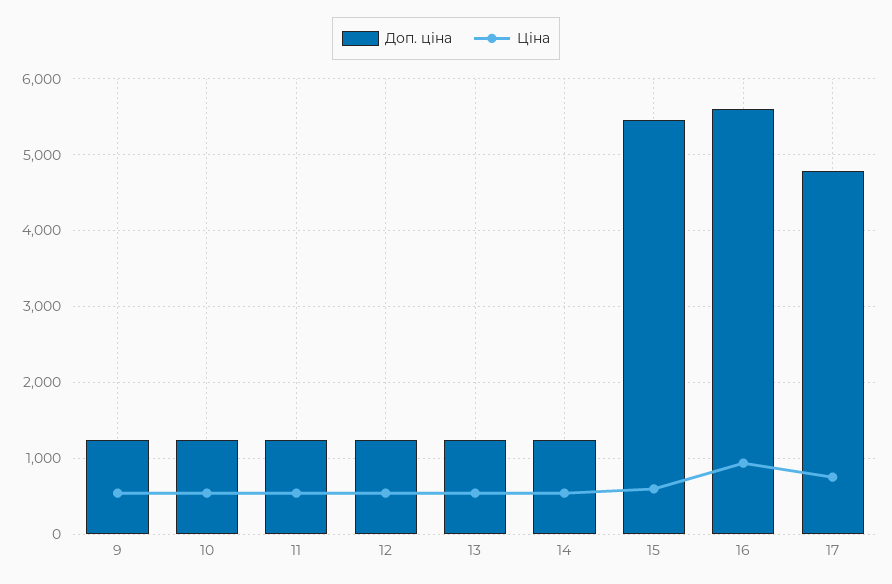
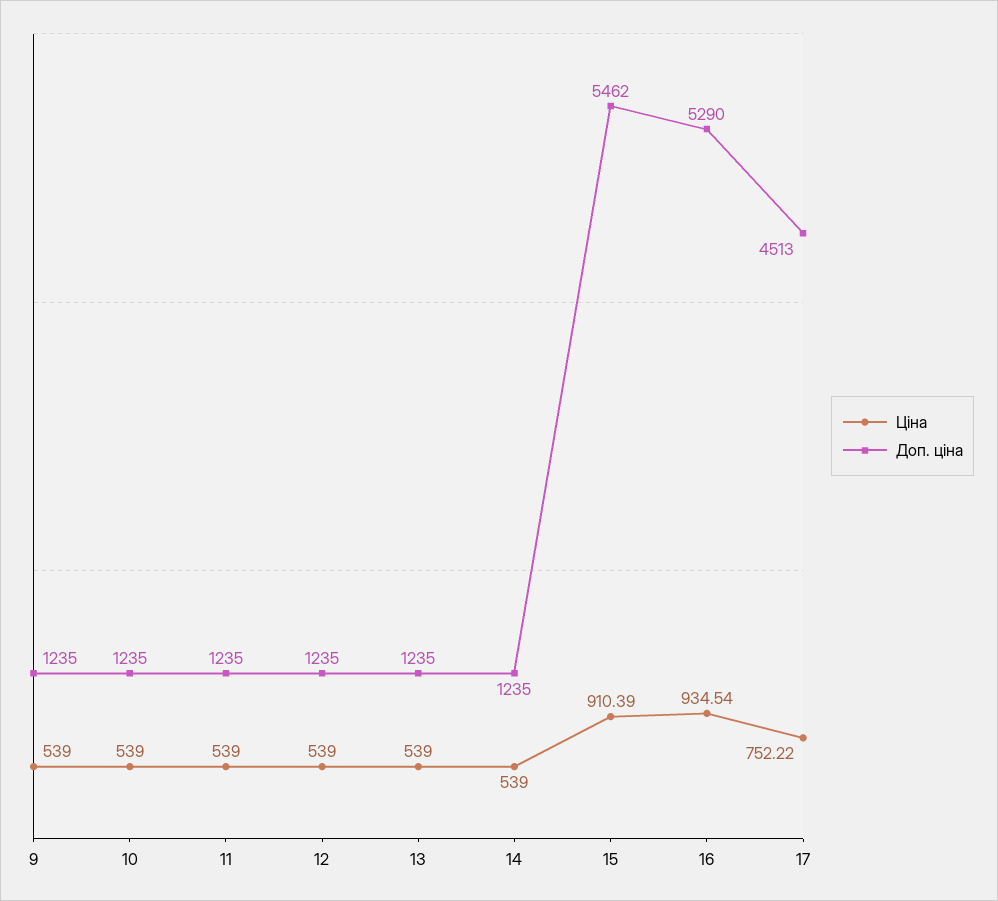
Ціна, 15: 600 -> 910.39
Доп. ціна, 16: 5600 -> 5290
Доп. ціна, 17: 4800 -> 4513

